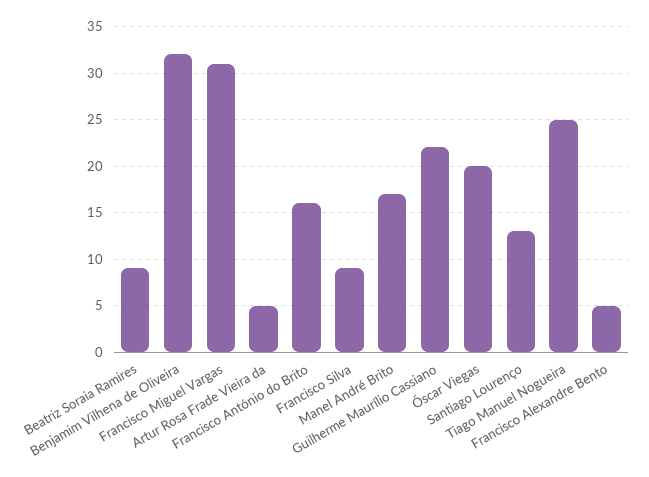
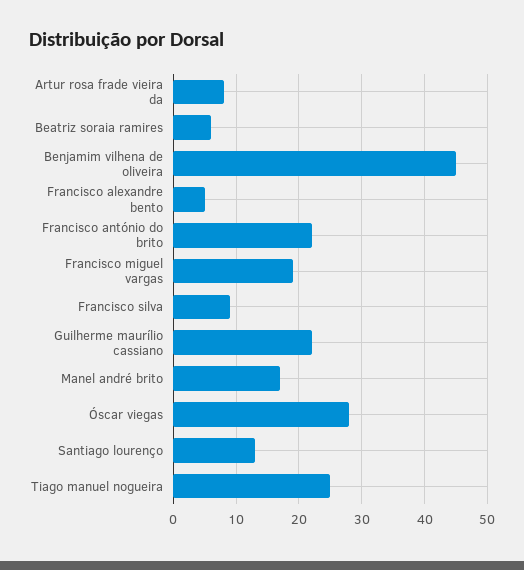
Beatriz Soraia Ramires: 9 -> 6
Benjamim Vilhena de Oliveira: 32 -> 45
Francisco Miguel Vargas: 31 -> 19
Artur Rosa Frade Vieira da: 5 -> 8
Francisco António do Brito: 16 -> 22
Óscar Viegas: 20 -> 28

